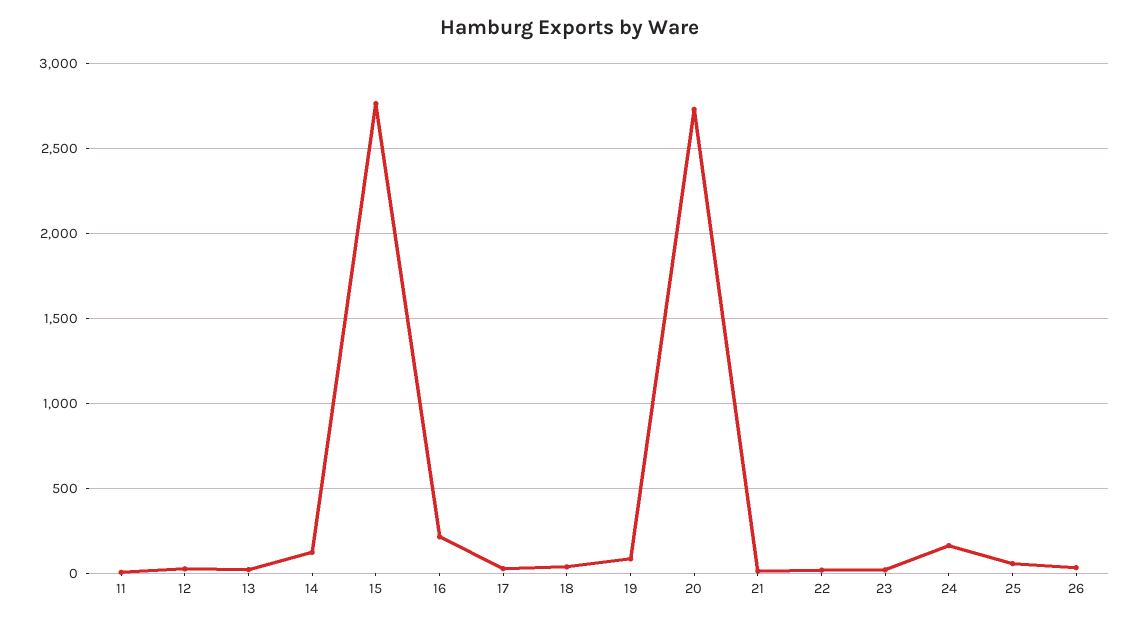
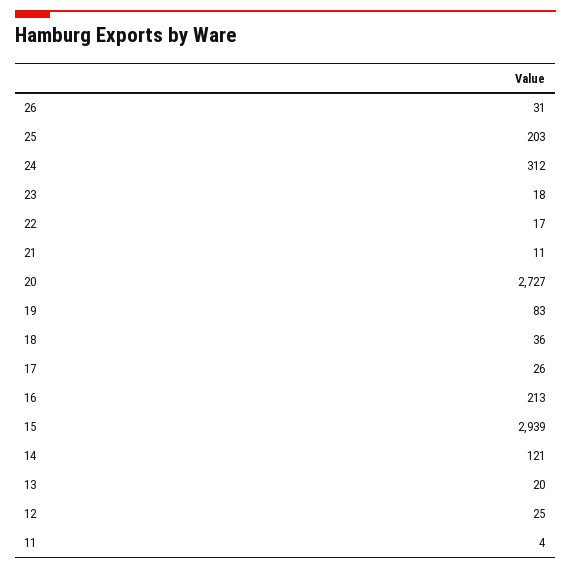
15: 2750 -> 2939
24: 150 -> 312
25: 50 -> 203

